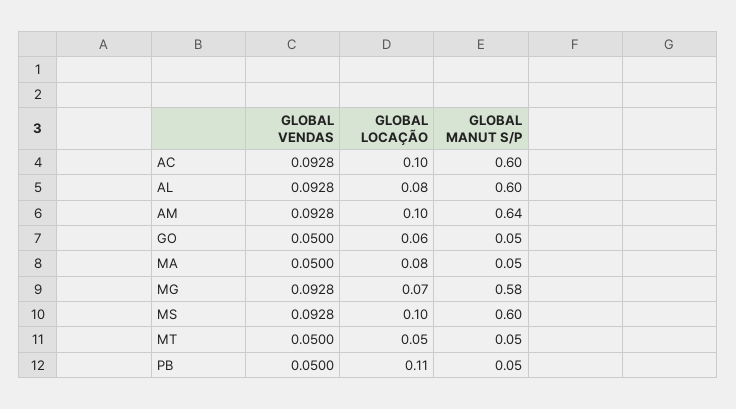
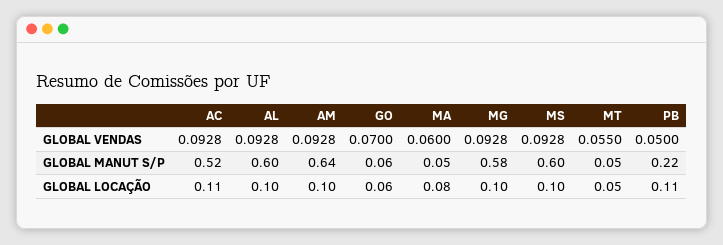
GLOBAL LOCAÇÃO, AC: 0.1 -> 0.11
GLOBAL MANUT S/P, AC: 0.6 -> 0.52
GLOBAL LOCAÇÃO, AL: 0.08 -> 0.1
GLOBAL VENDAS, GO: 0.05 -> 0.07
GLOBAL MANUT S/P, GO: 0.05 -> 0.06
GLOBAL VENDAS, MA: 0.05 -> 0.06
GLOBAL LOCAÇÃO, MG: 0.07 -> 0.1
GLOBAL VENDAS, MT: 0.05 -> 0.055
GLOBAL MANUT S/P, PB: 0.05 -> 0.22

